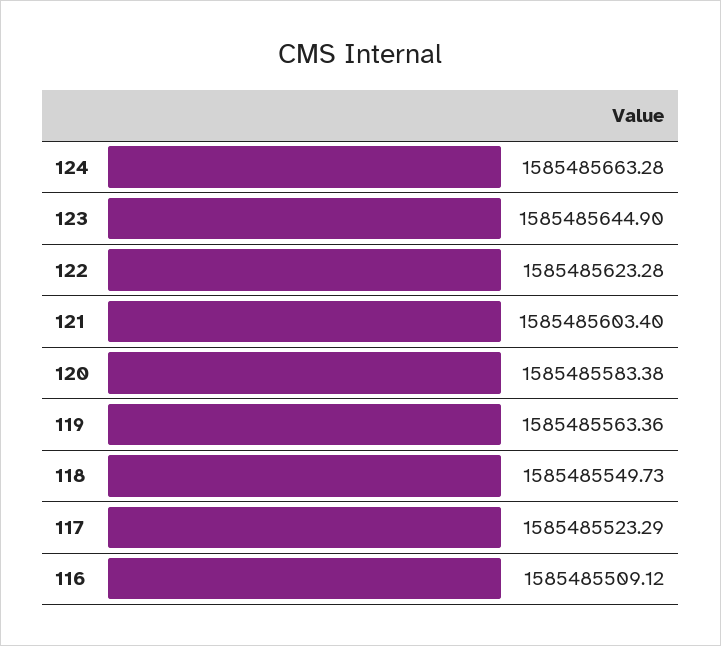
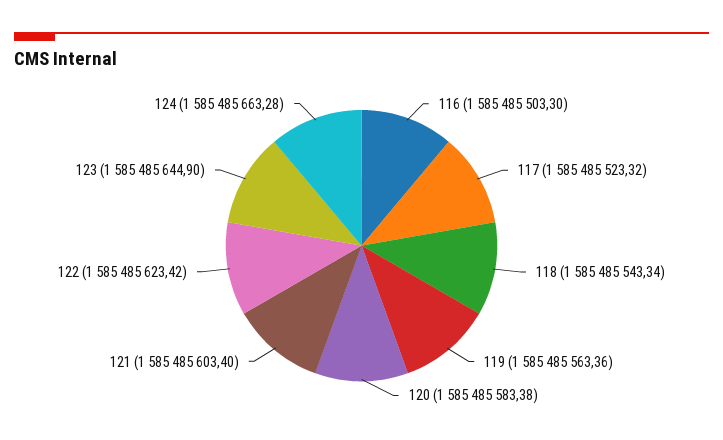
122: 1585485623.28 -> 1585485623.42
118: 1585485549.73 -> 1585485543.34
117: 1585485523.29 -> 1585485523.32
116: 1585485509.12 -> 1585485503.3

